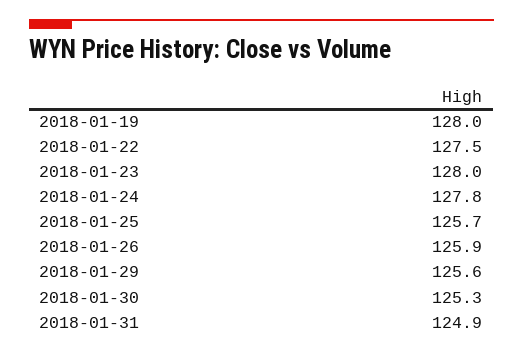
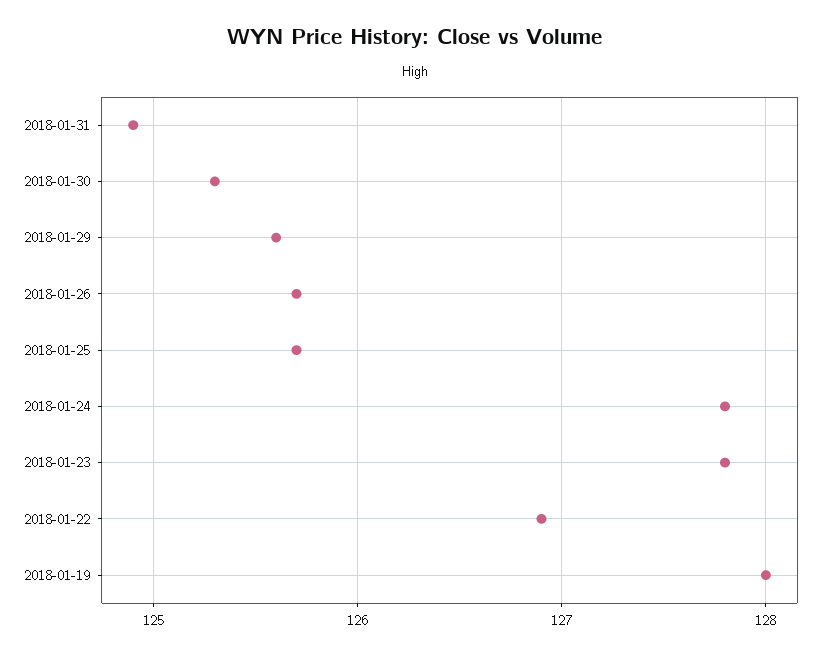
2018-01-22: 127.5 -> 126.9
2018-01-23: 128 -> 127.8
2018-01-26: 125.9 -> 125.7

